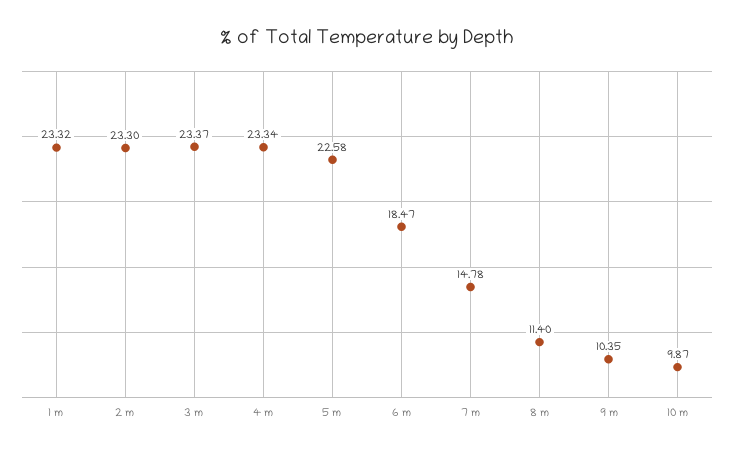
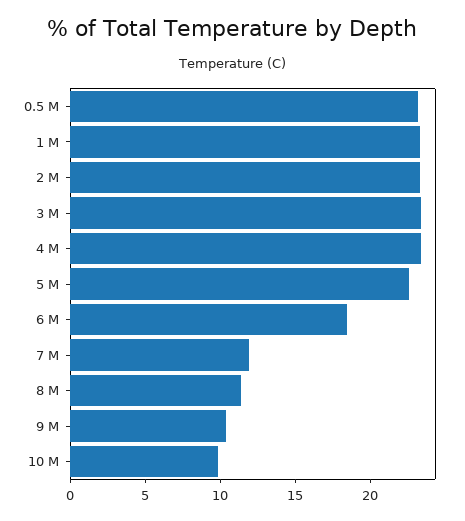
7 m: 14.78 -> 12
0.5 M: none -> 23

